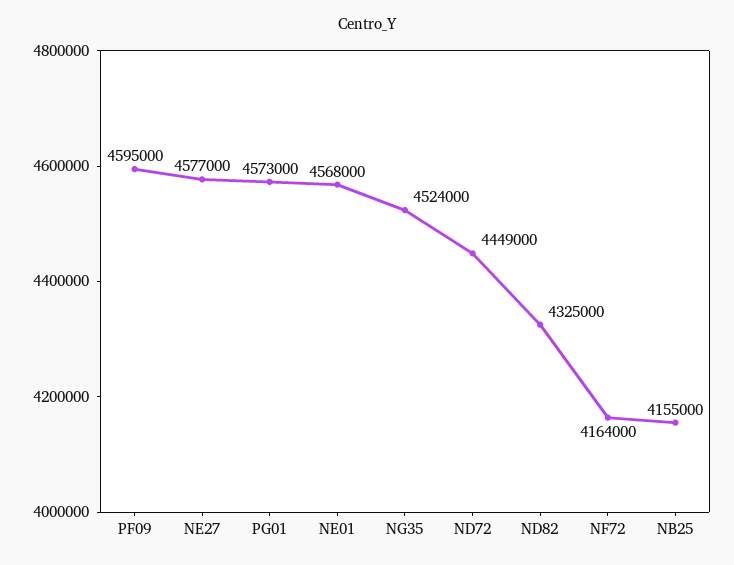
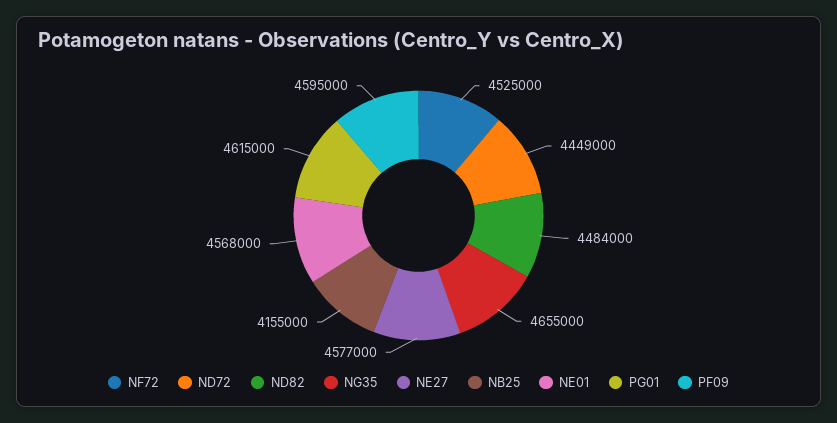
PG01: 4573000 -> 4615000
NG35: 4524000 -> 4655000
ND82: 4325000 -> 4484000
NF72: 4164000 -> 4525000

